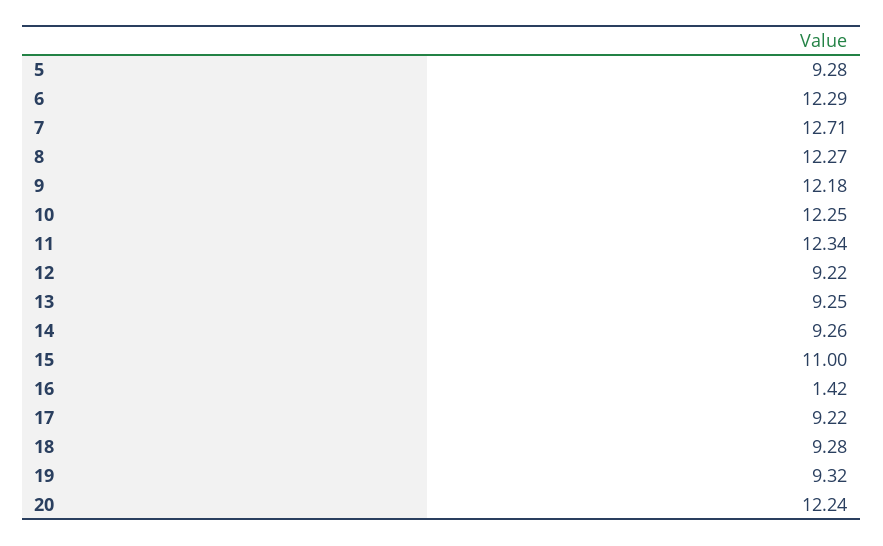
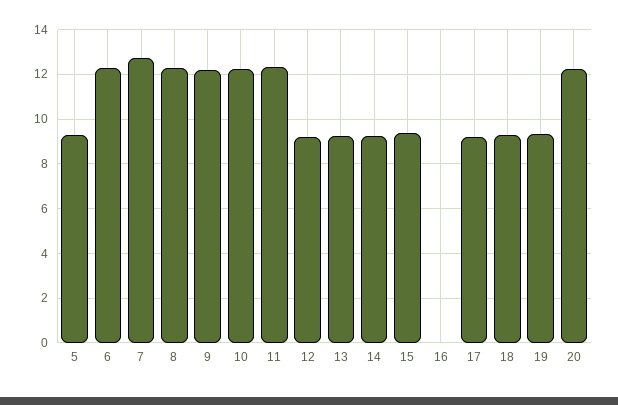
15: 11 -> 9.5
16: 1.42 -> 0

